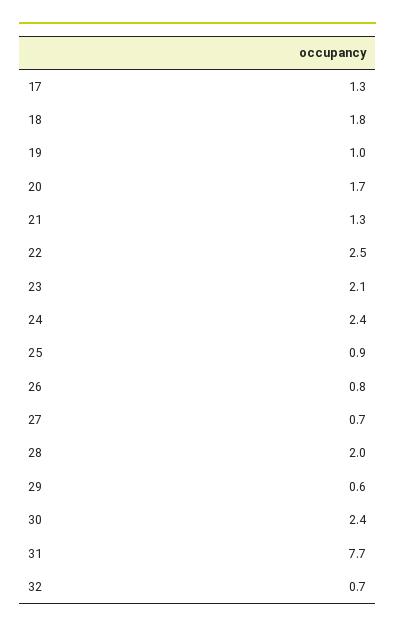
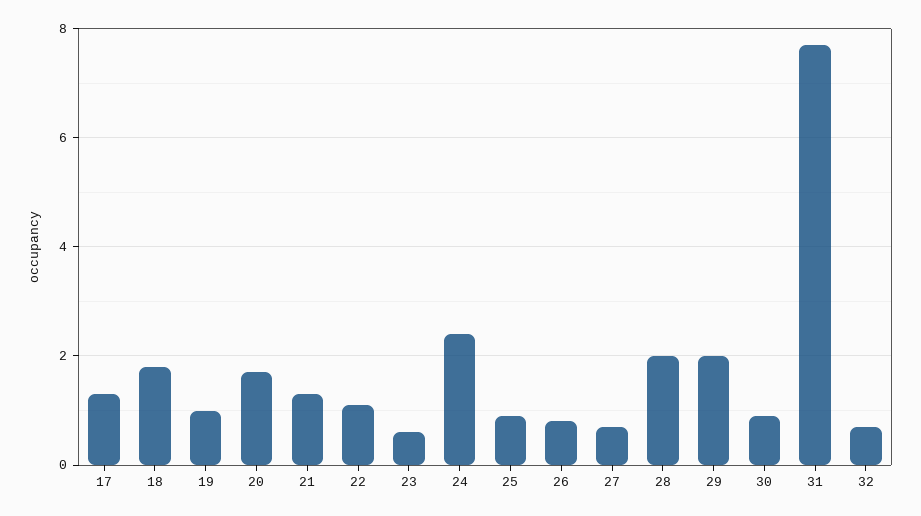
22: 2.5 -> 1
23: 2.1 -> 0.5
29: 0.6 -> 2
30: 2.4 -> 1

